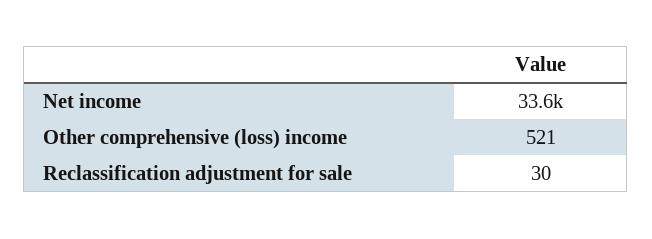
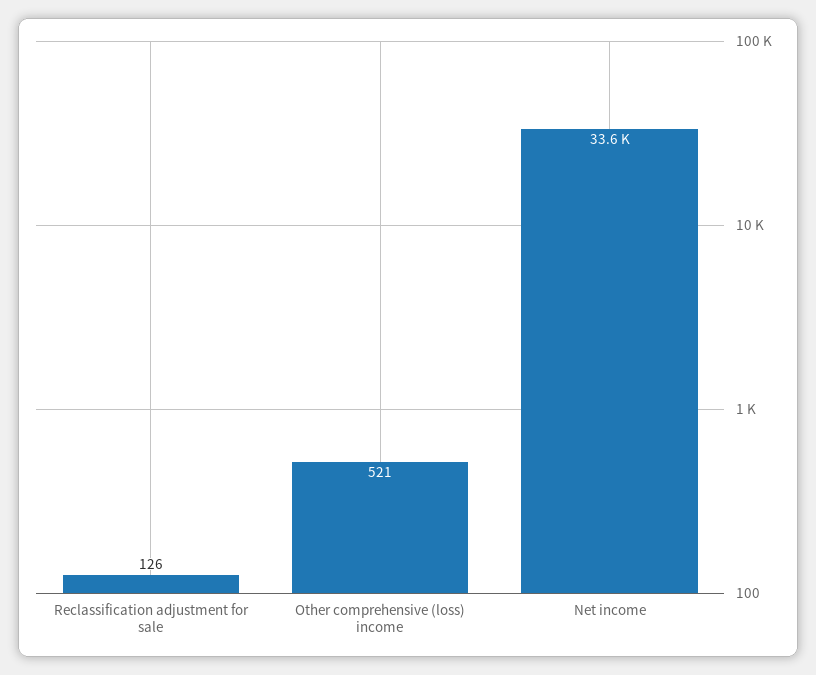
Reclassification adjustment for sale: 30 -> 126

